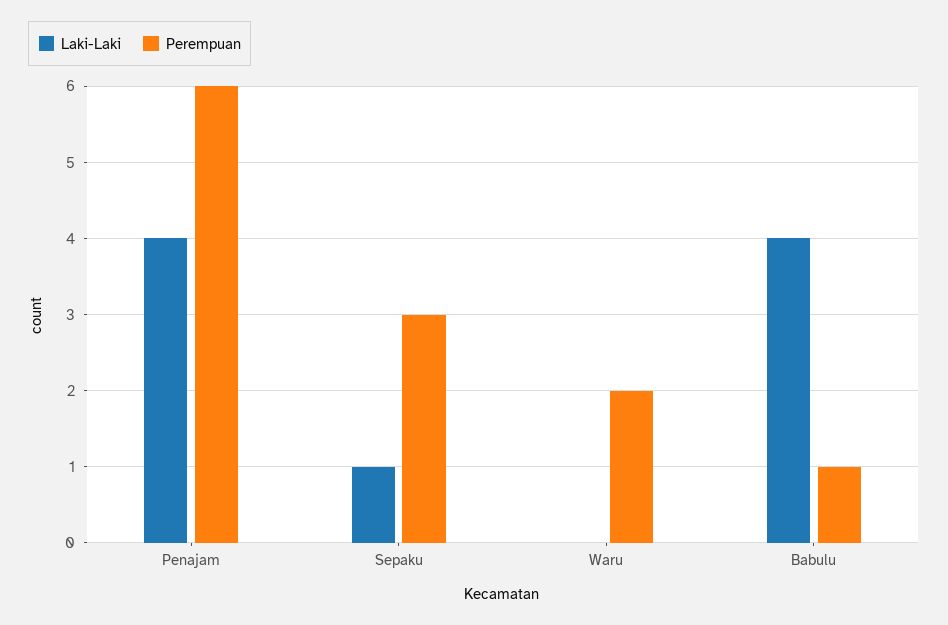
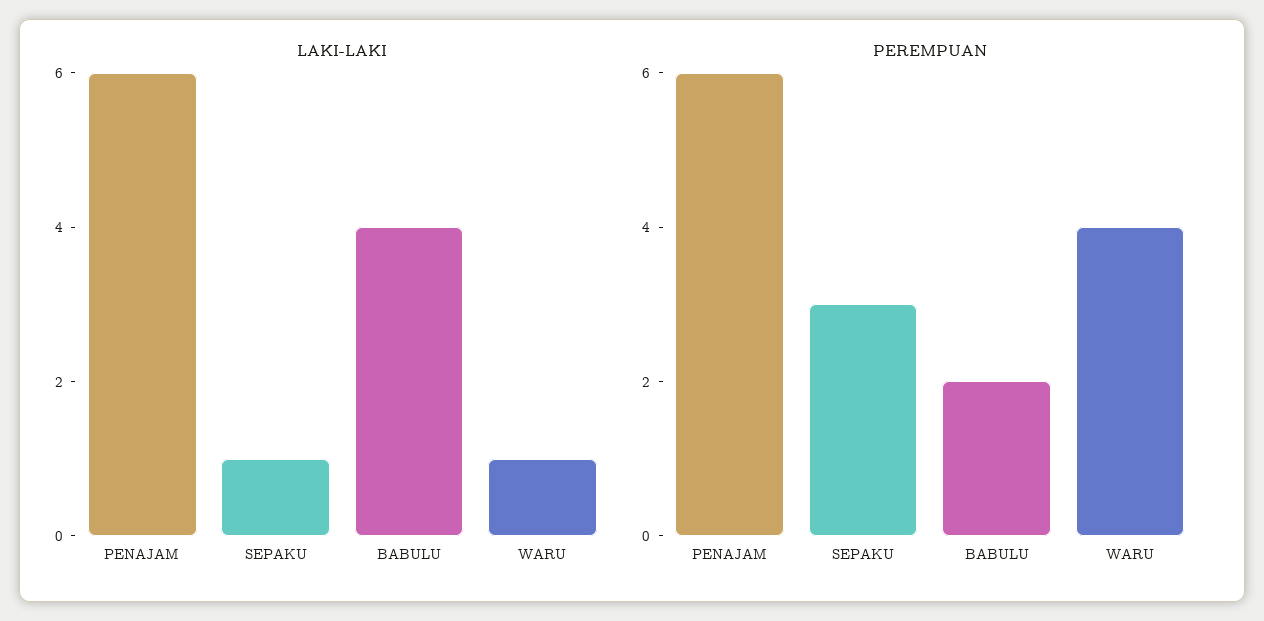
Laki-Laki, Penajam: 4 -> 6
Laki-Laki, Waru: 0 -> 1
Perempuan, Waru: 2 -> 4
Perempuan, Babulu: 1 -> 2

